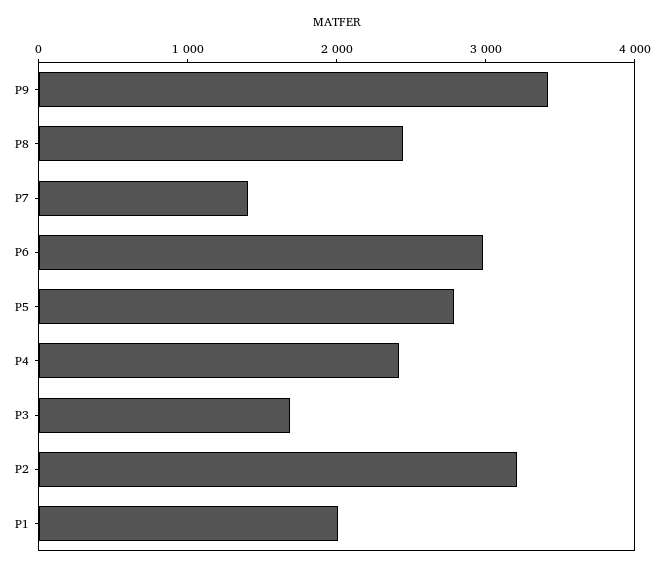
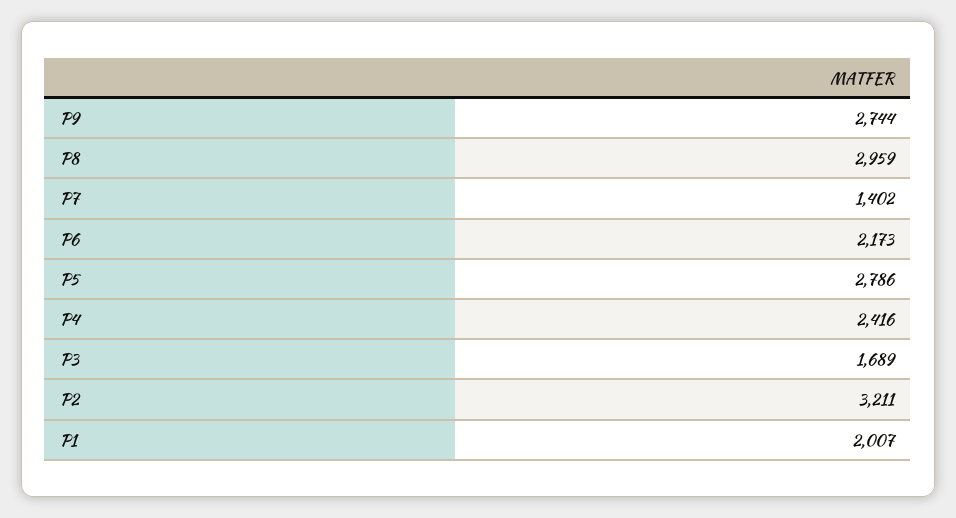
P9: 3400 -> 2744
P8: 2400 -> 2959
P6: 3000 -> 2173

